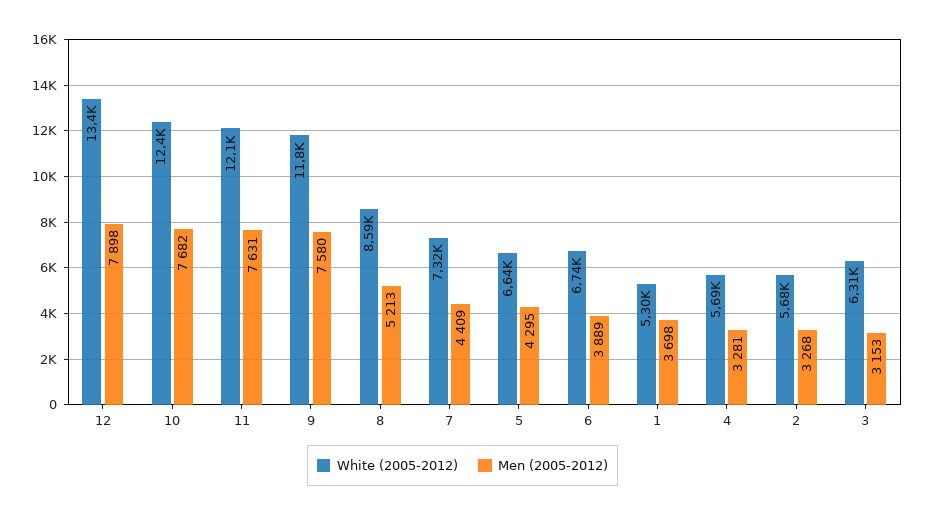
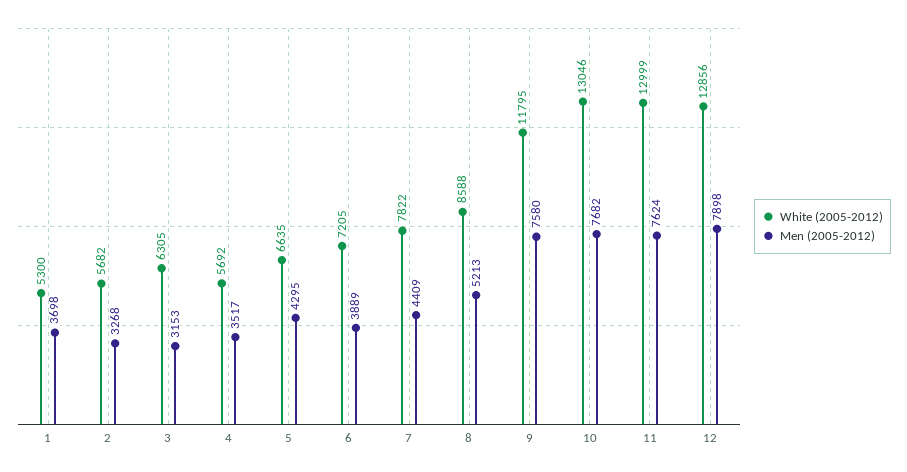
White (2005-2012), 12: 13400 -> 12856
White (2005-2012), 10: 12400 -> 13046
White (2005-2012), 11: 12100 -> 12999
Men (2005-2012), 11: 7631 -> 7624
White (2005-2012), 7: 7320 -> 7822
White (2005-2012), 6: 6740 -> 7205
Men (2005-2012), 4: 3281 -> 3517

